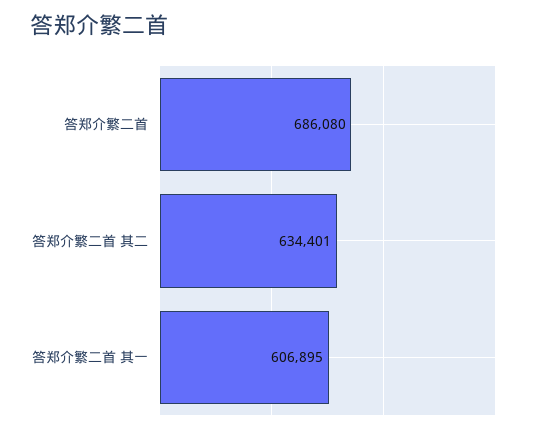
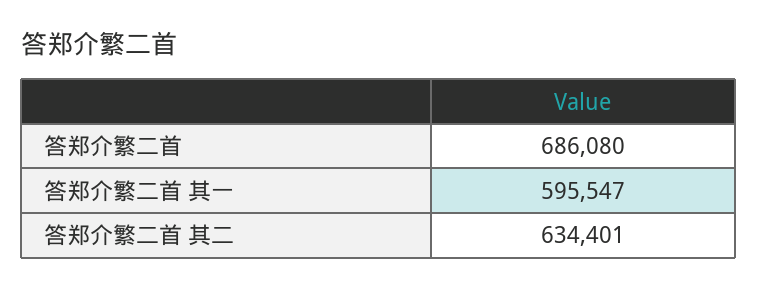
答郑介繁二首 其一: 606895 -> 595547

